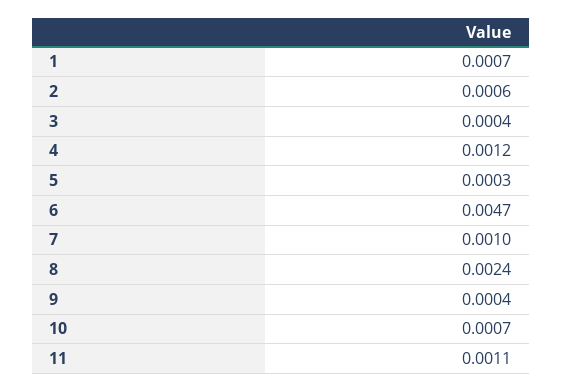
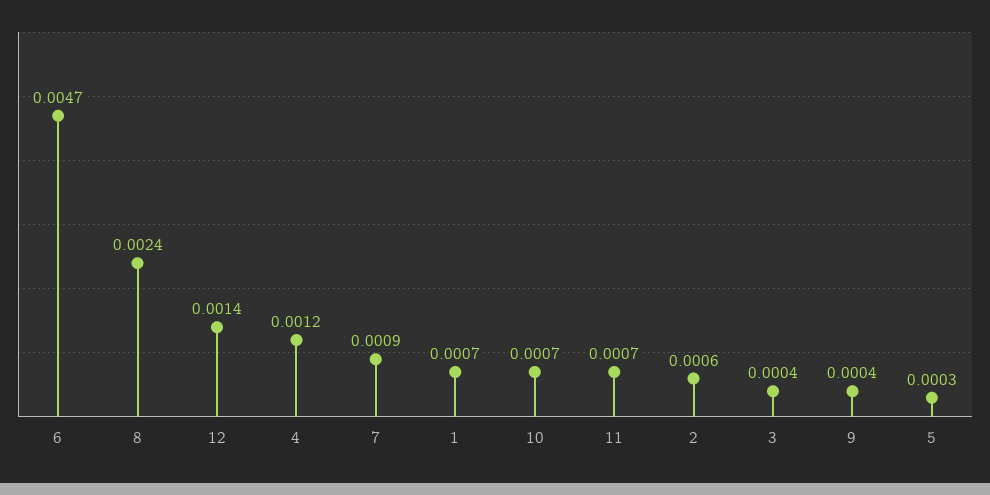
7: 0.001 -> 0.0009
11: 0.0011 -> 0.0007
12: none -> 0.0014

